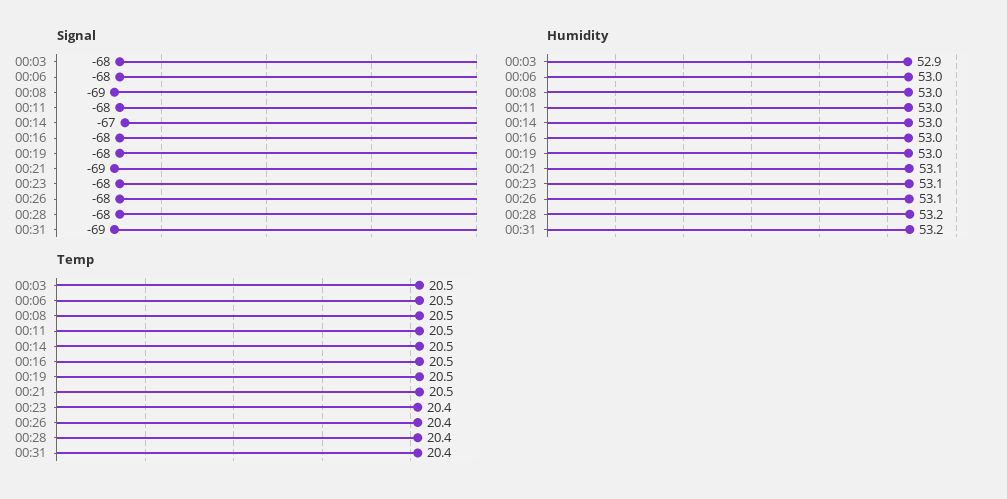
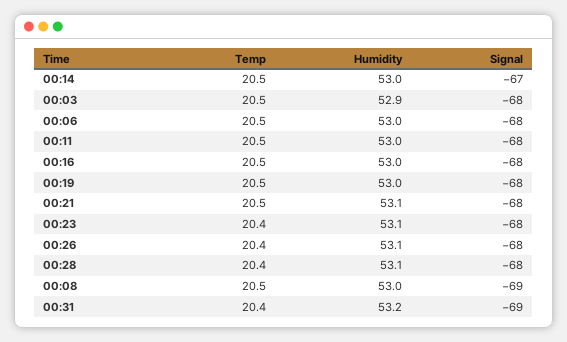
Signal, 00:21: -69 -> -68
Humidity, 00:28: 53.2 -> 53.1

